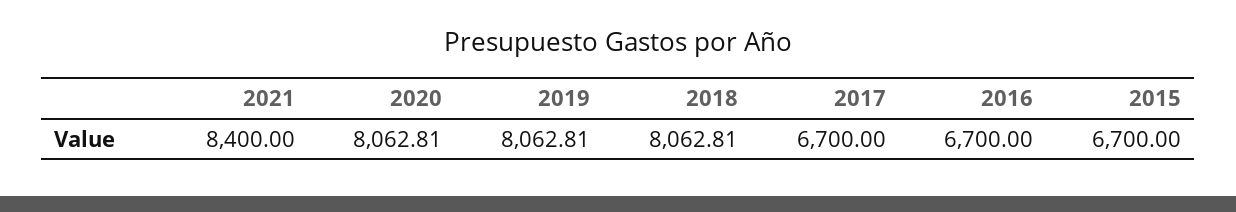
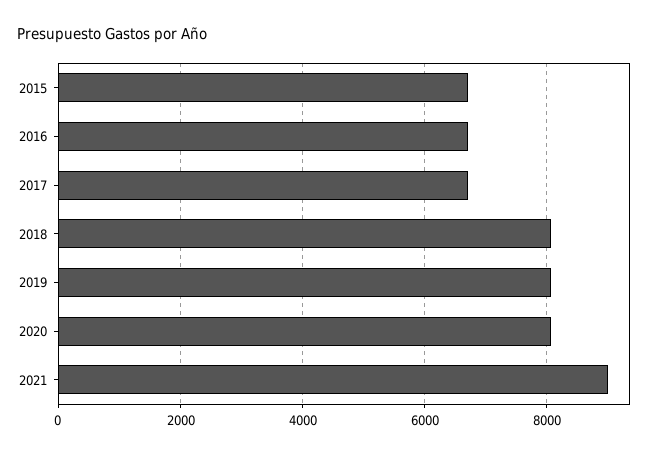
2021: 8400 -> 9000

